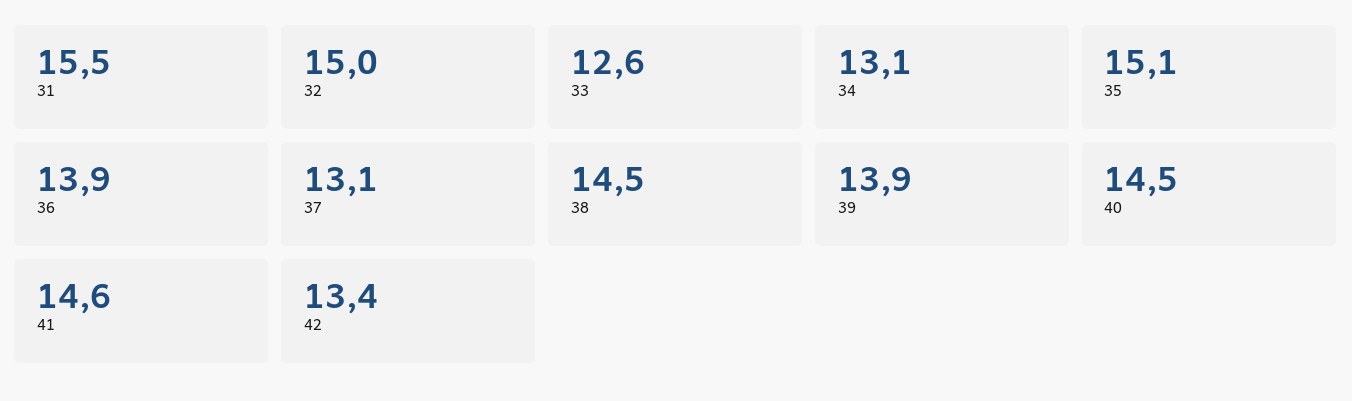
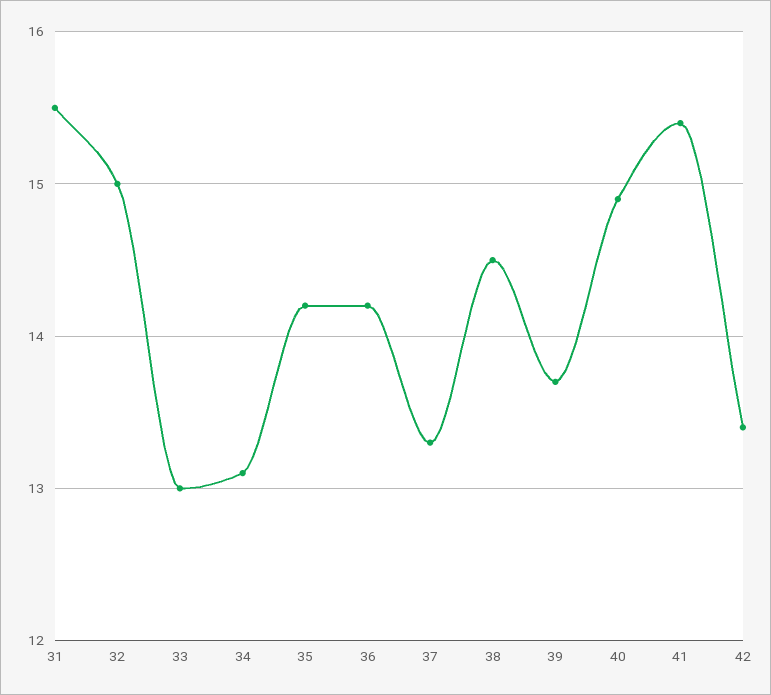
33: 12.6 -> 13
35: 15.1 -> 14.2
36: 13.9 -> 14.2
37: 13.1 -> 13.3
39: 13.9 -> 13.7
40: 14.5 -> 14.9
41: 14.6 -> 15.4

